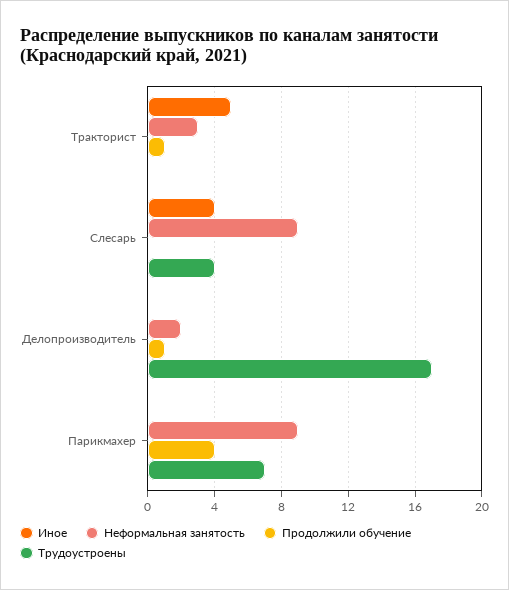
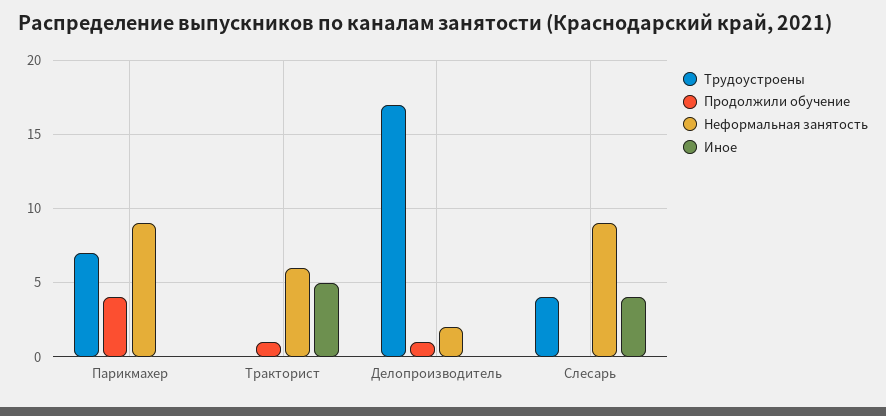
Неформальная занятость, Тракторист: 3 -> 6

